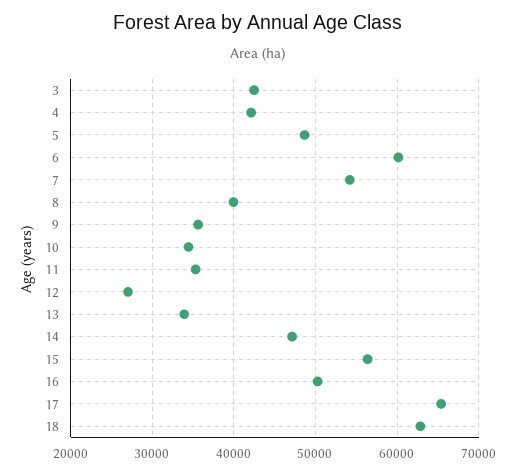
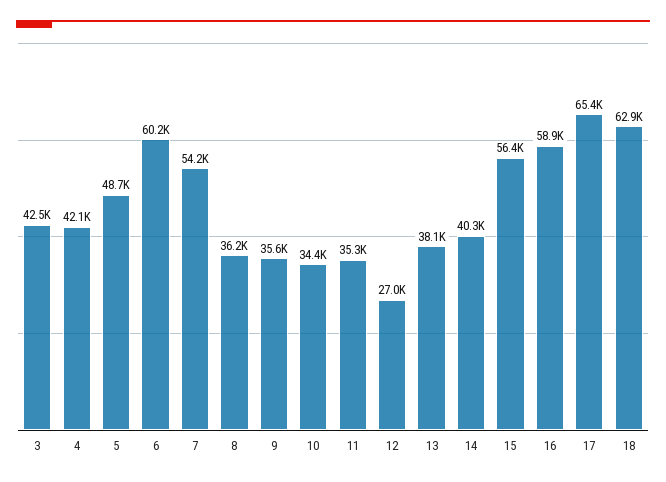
8: 40000 -> 36200
13: 34000 -> 38100
14: 47000 -> 40300
16: 50000 -> 58900

